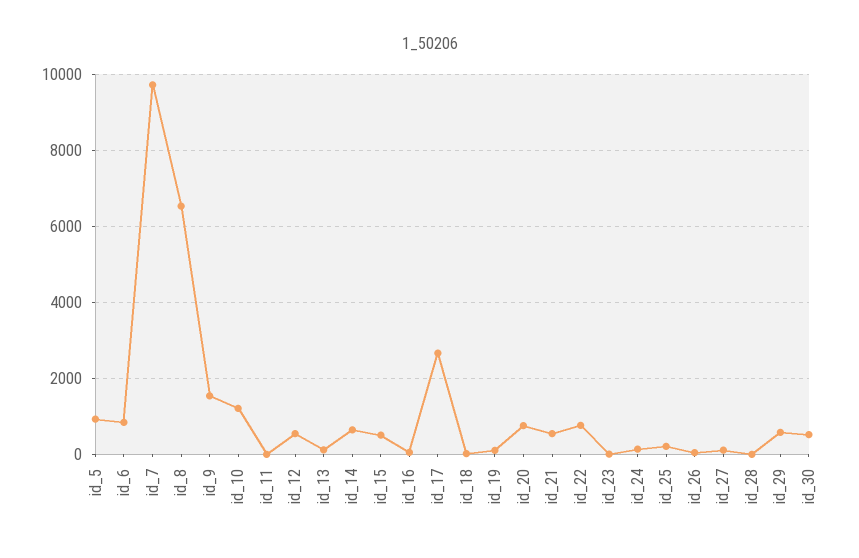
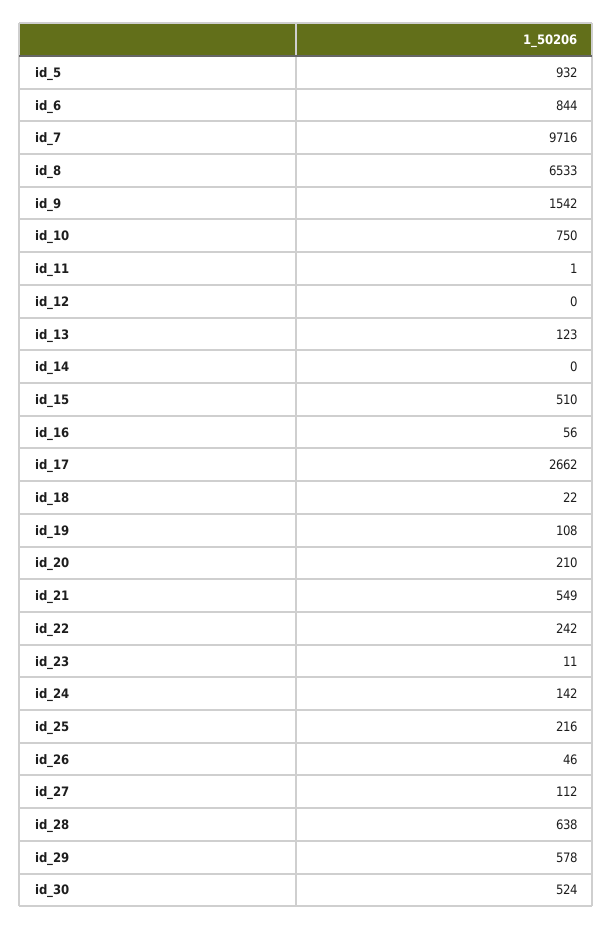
id_10: 1200 -> 750
id_12: 600 -> 0
id_14: 600 -> 0
id_20: 800 -> 210
id_22: 800 -> 242
id_28: 0 -> 638

